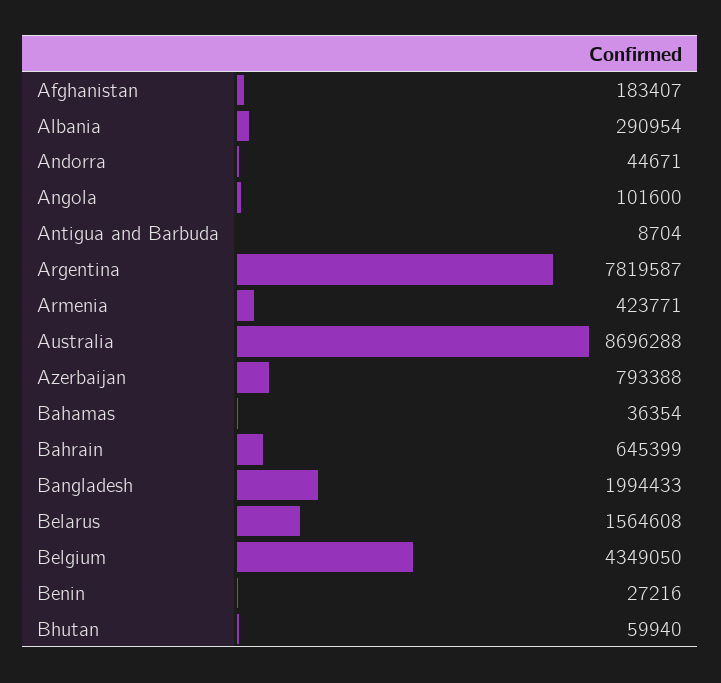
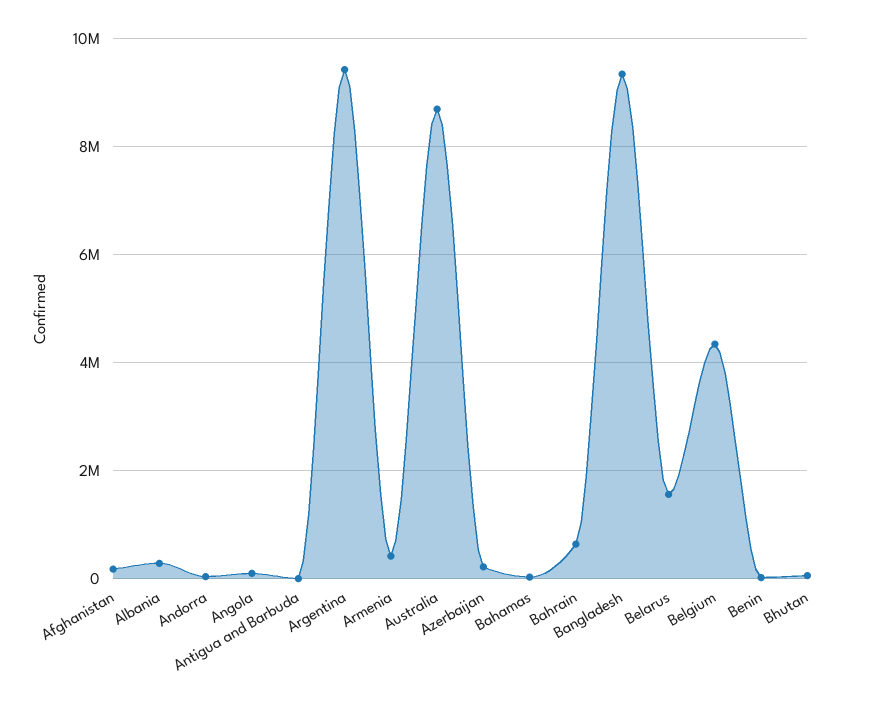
Argentina: 7819587 -> 9400000
Azerbaijan: 793388 -> 200000
Bangladesh: 1994433 -> 9400000

